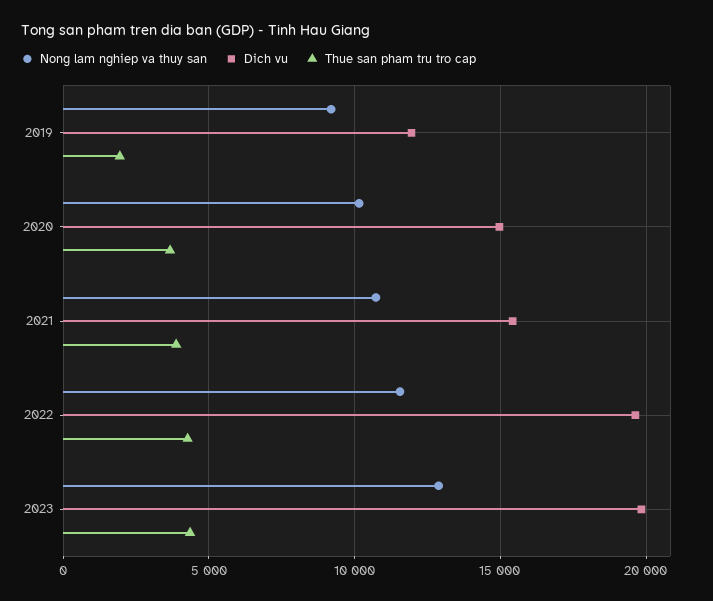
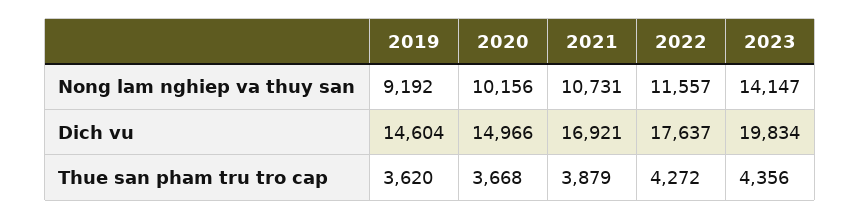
Dich vu, 2019: 12000 -> 14604
Thue san pham tru tro cap, 2019: 2000 -> 3620
Dich vu, 2021: 15500 -> 16921
Dich vu, 2022: 19500 -> 17637
Nong lam nghiep va thuy san, 2023: 13000 -> 14147

